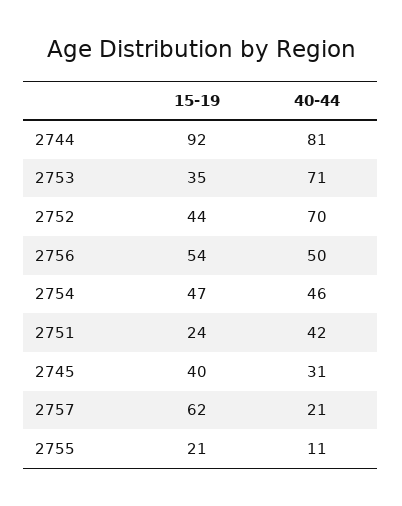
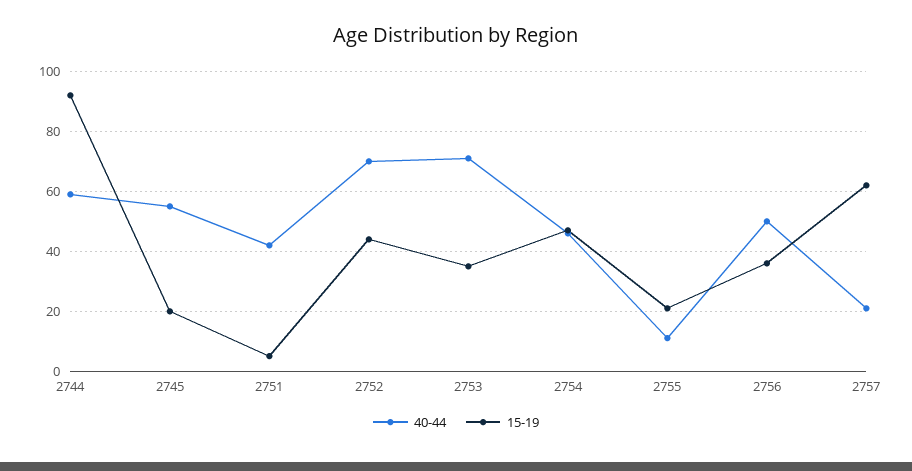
40-44, 2744: 81 -> 60
15-19, 2756: 54 -> 35
15-19, 2751: 24 -> 5
15-19, 2745: 40 -> 20
40-44, 2745: 31 -> 55

